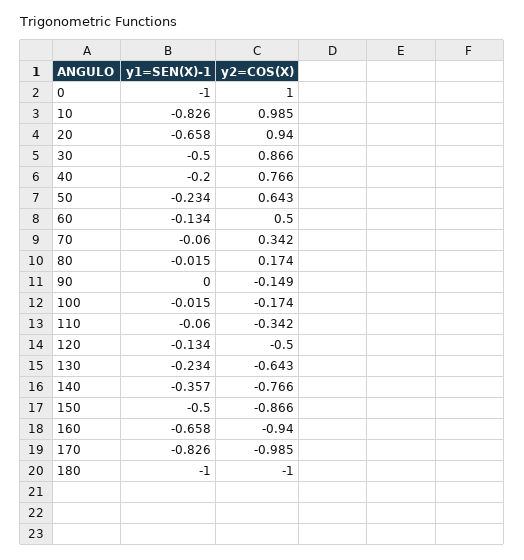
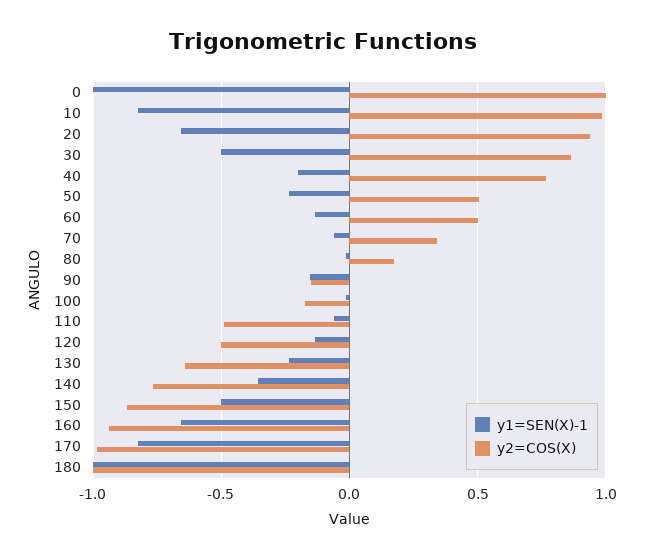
y2=COS(X), 50: 0.643 -> 0.5
y1=SEN(X)-1, 90: 0 -> -0.15
y2=COS(X), 110: -0.342 -> -0.5

